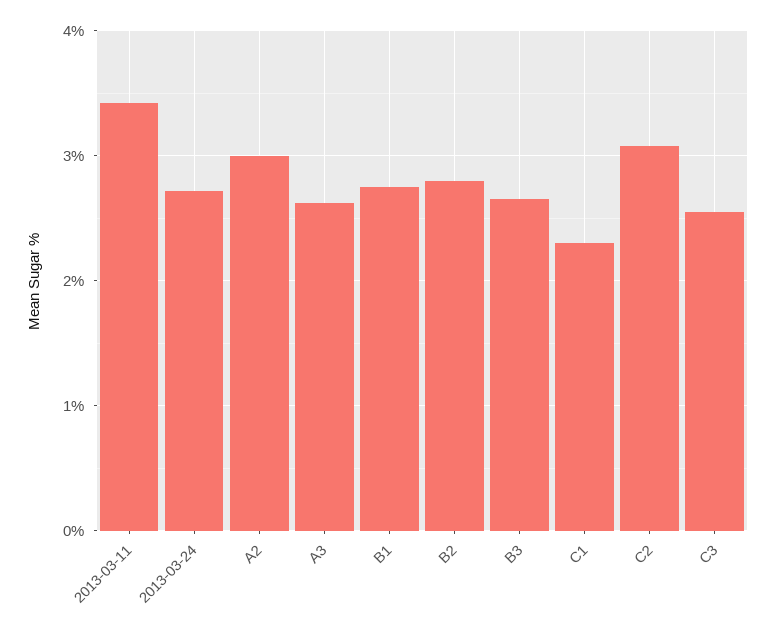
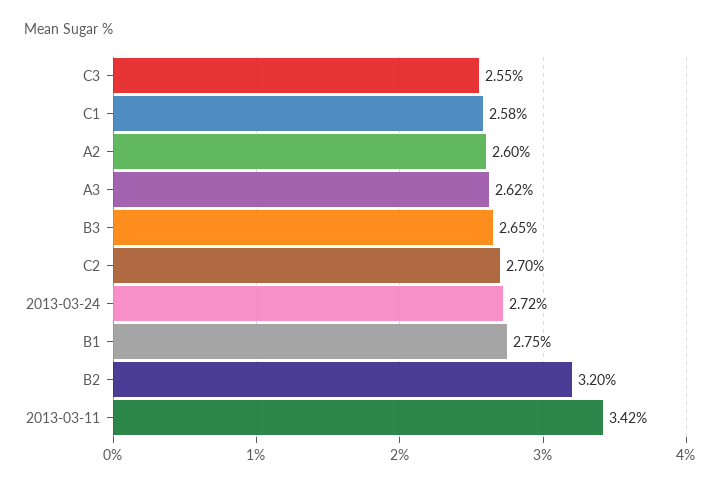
A2: 3 -> 2.6
B2: 2.8 -> 3.2
C1: 2.3 -> 2.58
C2: 3.1 -> 2.7

